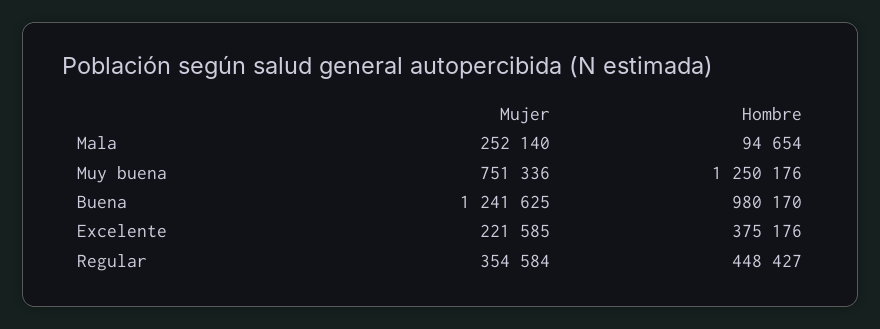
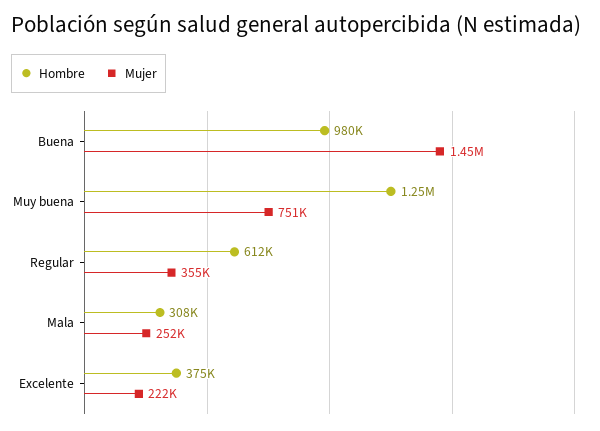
Hombre, Mala: 94654 -> 308000
Mujer, Buena: 1241625 -> 1450000
Hombre, Regular: 448427 -> 612000

